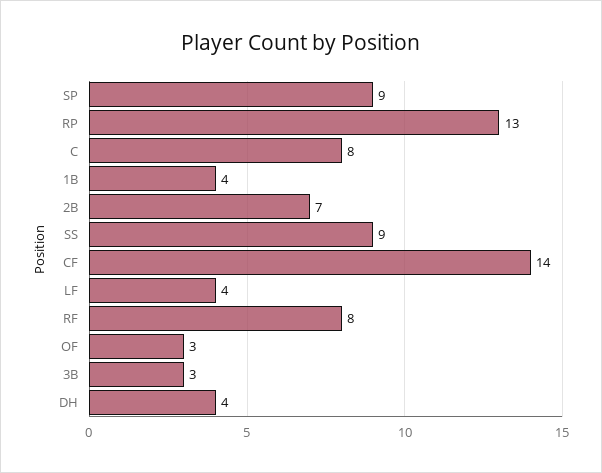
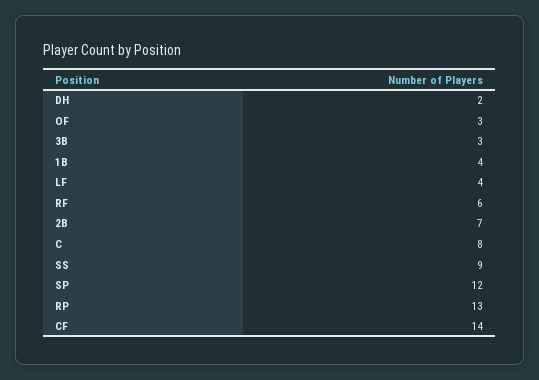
SP: 9 -> 12
RF: 8 -> 6
DH: 4 -> 2

